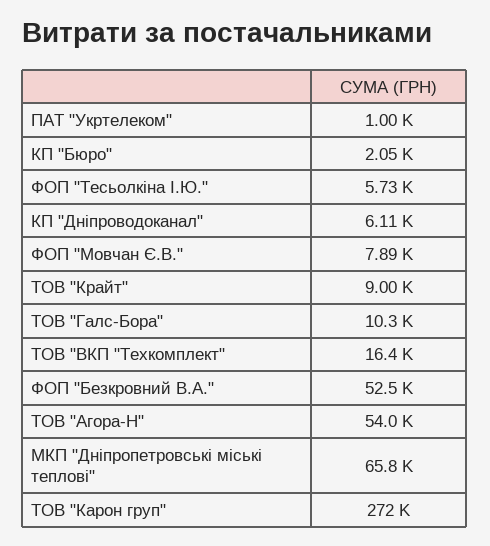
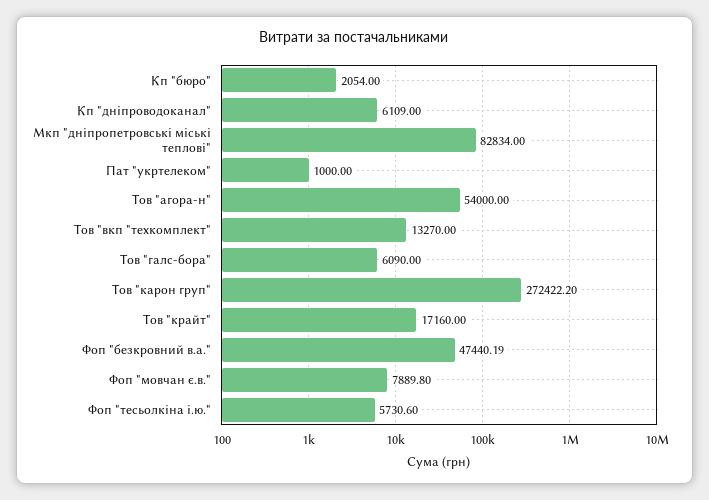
ТОВ "Крайт": 9000 -> 17160
ТОВ "Галс-Бора": 10300 -> 6090
ТОВ "ВКП "Техкомплект": 16400 -> 13270
ФОП "Безкровний В.А.": 52500 -> 47440.19
МКП "Дніпропетровські міські теплові": 65800 -> 82834

